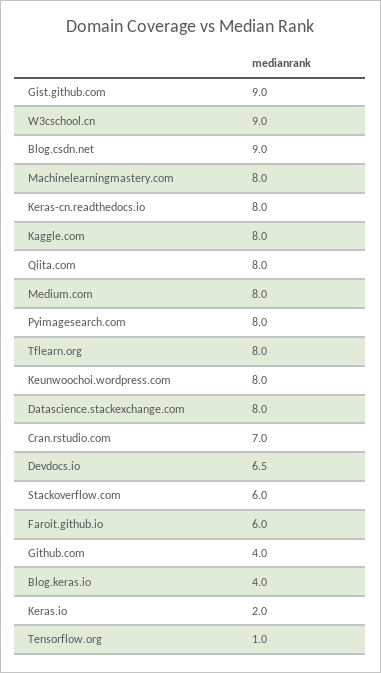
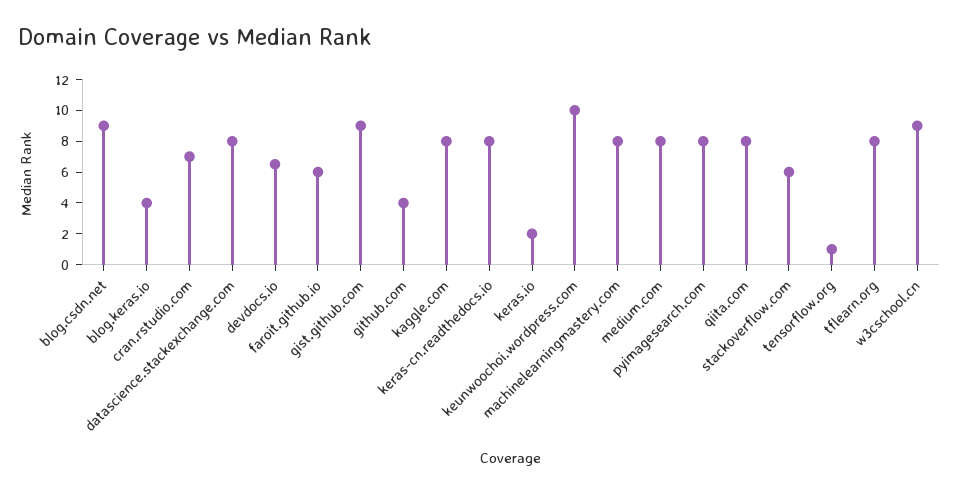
Keunwoochoi.wordpress.com: 8 -> 10

